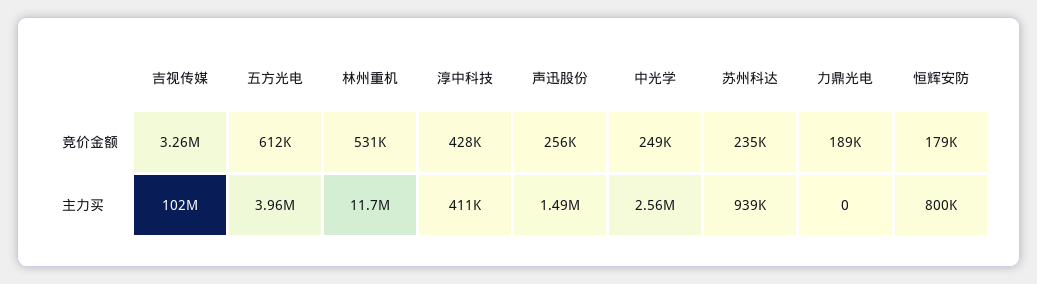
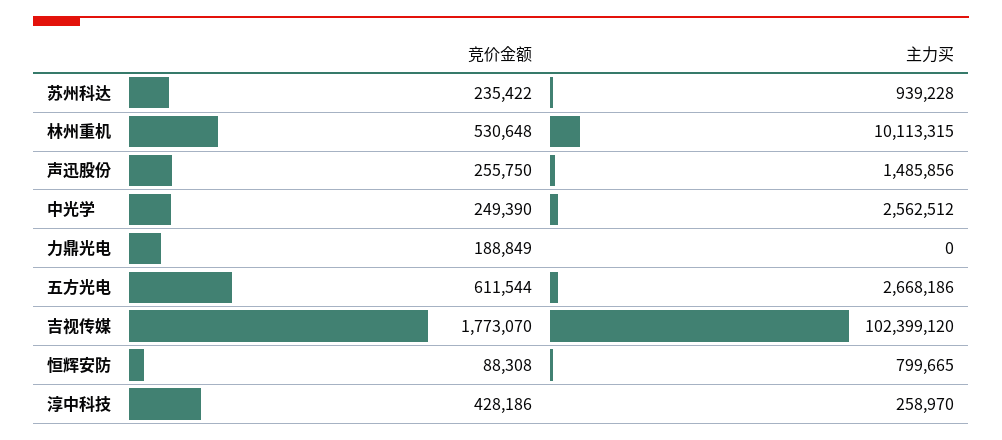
吉视传媒, 竞价金额: 3260000 -> 1773070
恒辉安防, 竞价金额: 179000 -> 88308
五方光电, 主力买: 3960000 -> 2668186
林州重机, 主力买: 11700000 -> 10113315
淳中科技, 主力买: 411000 -> 258970

